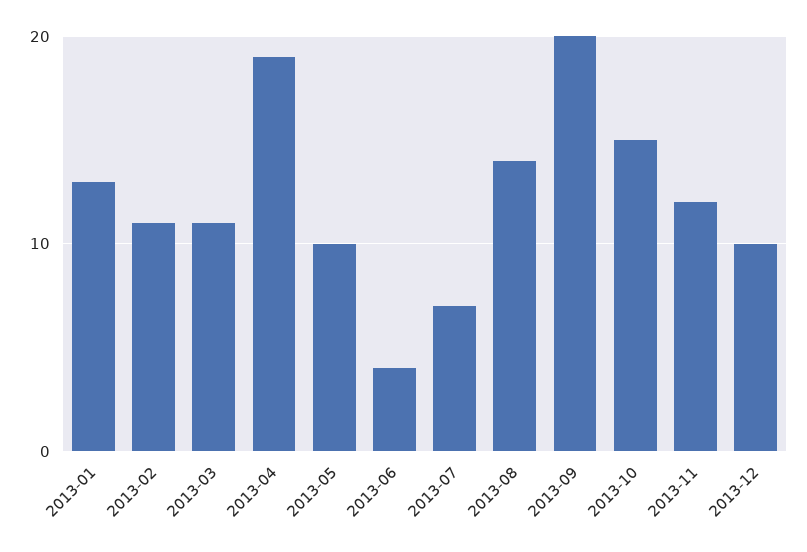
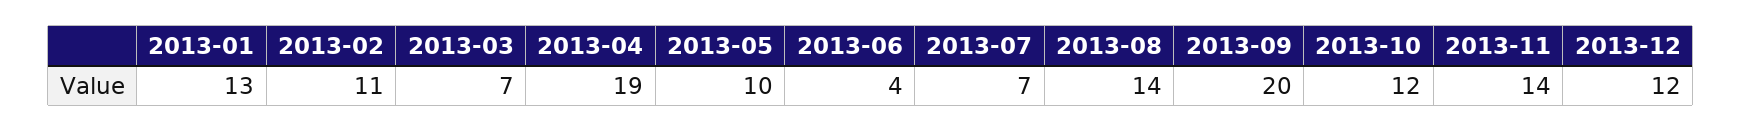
2013-03: 11 -> 7
2013-10: 15 -> 12
2013-11: 12 -> 14
2013-12: 10 -> 12

